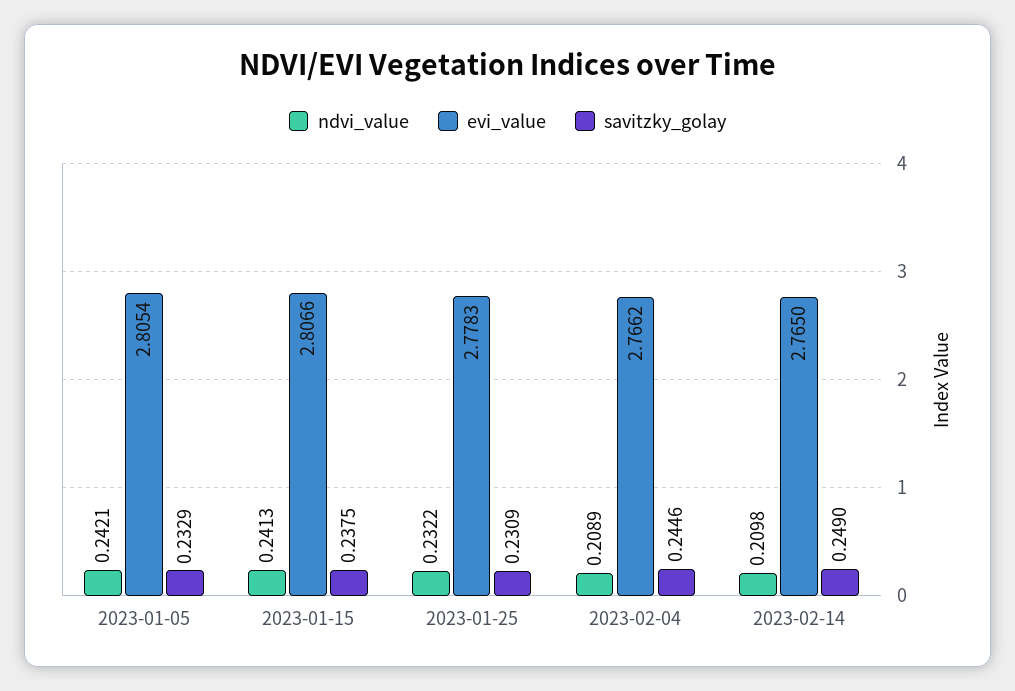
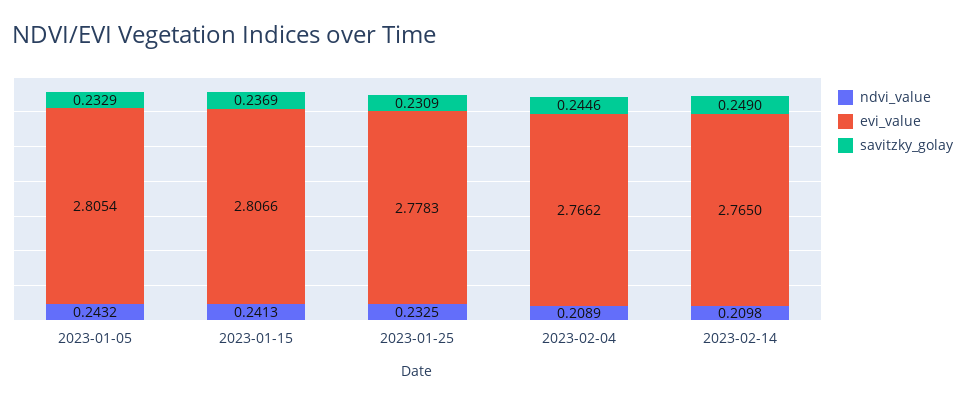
ndvi_value, 2023-01-05: 0.2421 -> 0.2432
savitzky_golay, 2023-01-15: 0.2375 -> 0.2369
ndvi_value, 2023-01-25: 0.2322 -> 0.2325

